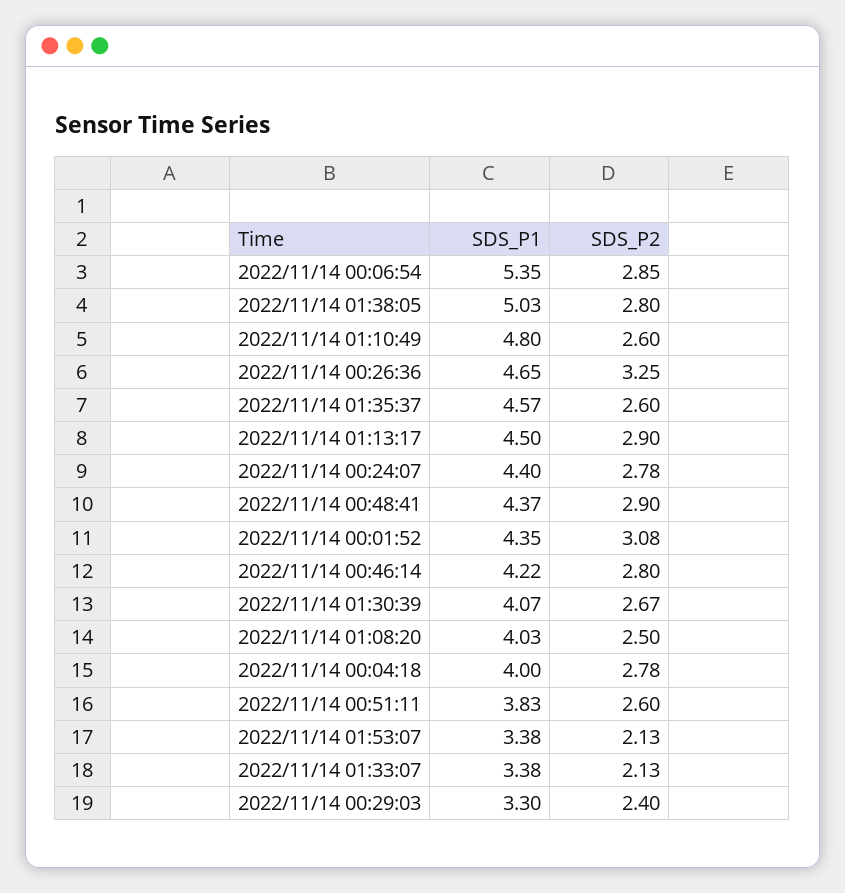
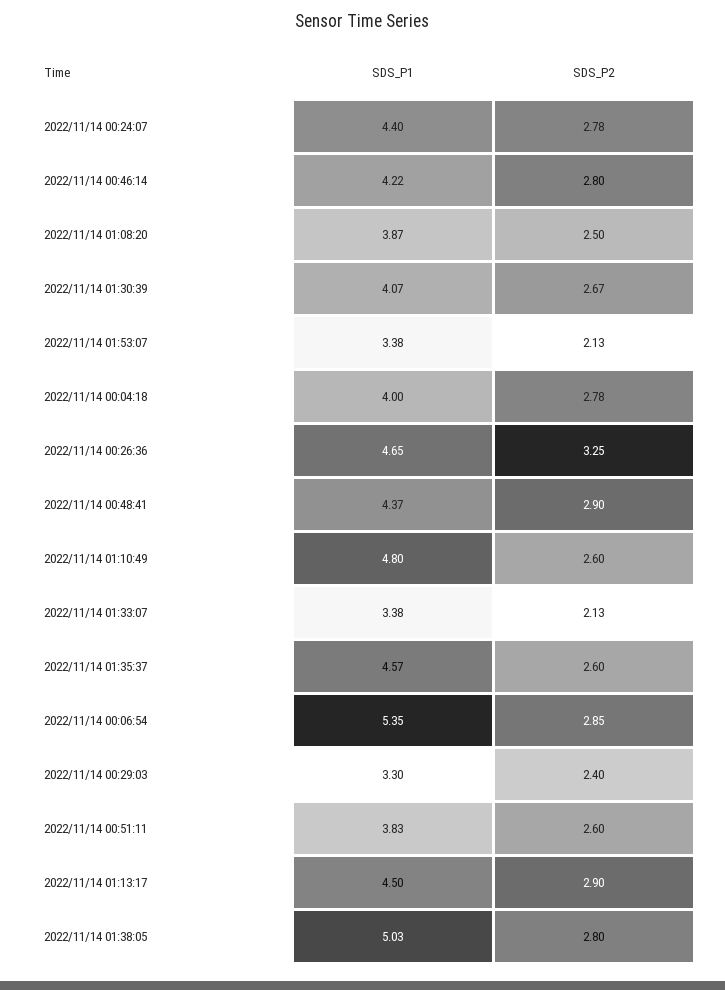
SDS_P1, 2022/11/14 00:01:52: 4.35 -> none
SDS_P2, 2022/11/14 00:01:52: 3.08 -> none
SDS_P1, 2022/11/14 01:08:20: 4.03 -> 3.87

